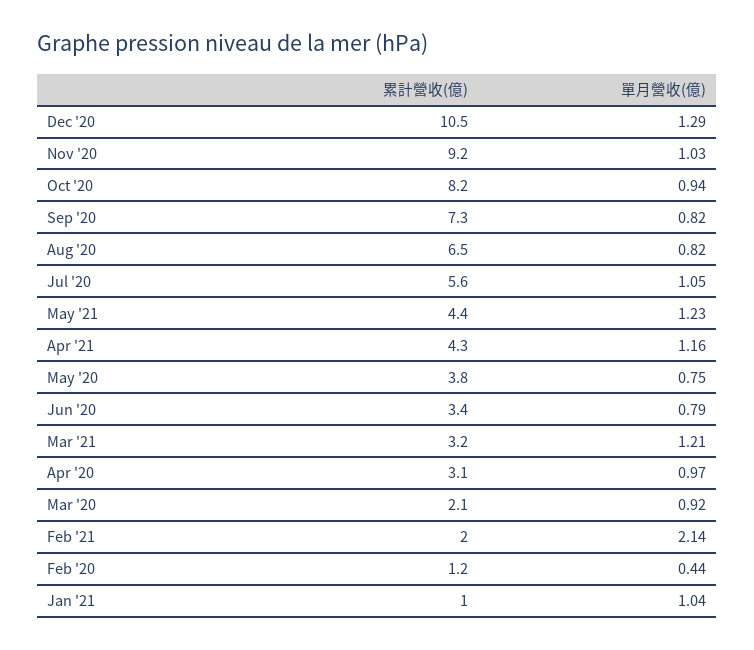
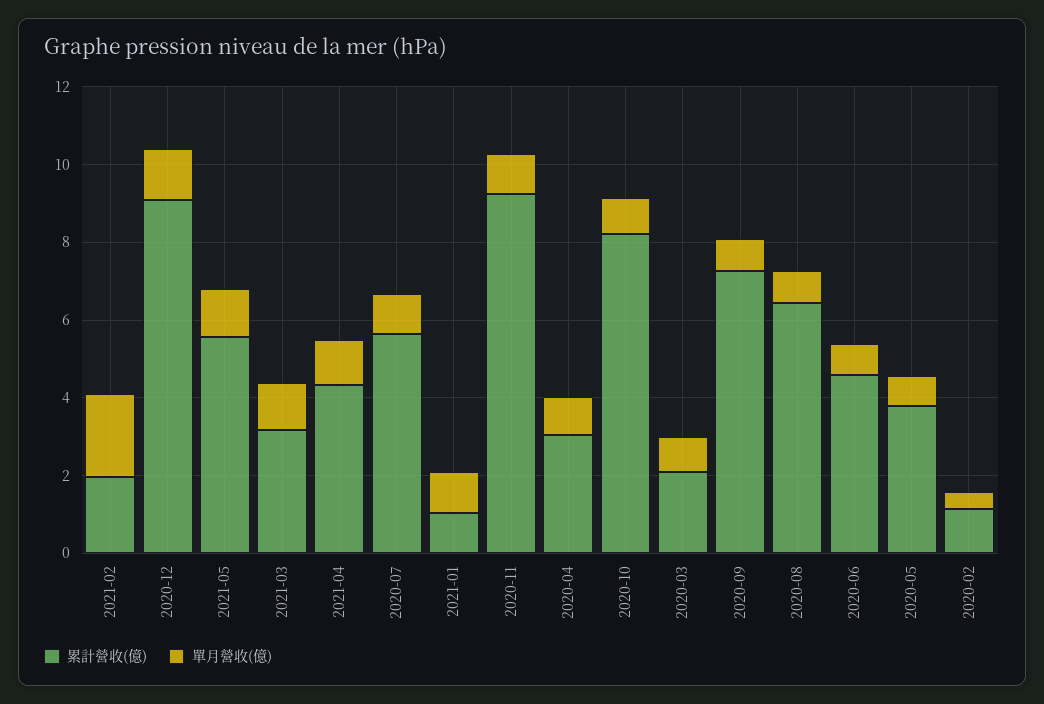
累計營收(億), Dec '20: 10.5 -> 9
累計營收(億), May '21: 4.4 -> 5.5
累計營收(億), Jun '20: 3.4 -> 4.5

